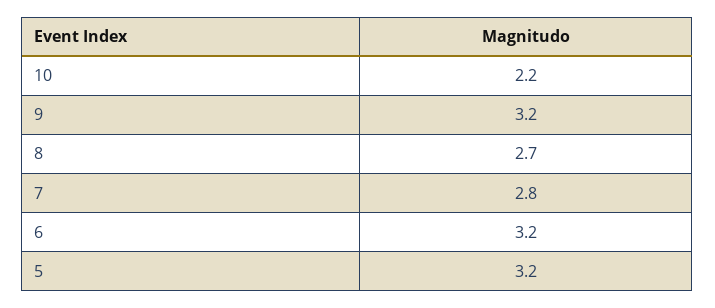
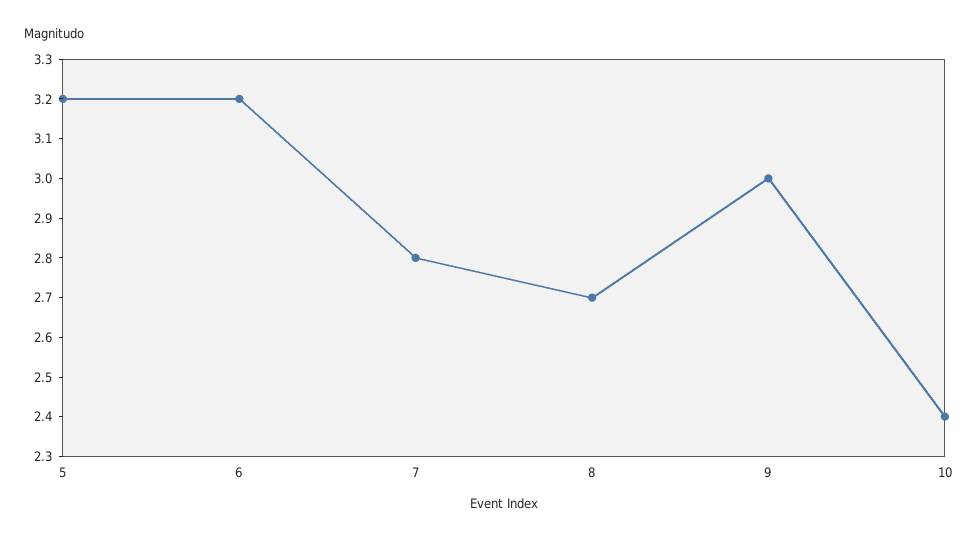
10: 2.2 -> 2.4
9: 3.2 -> 3

